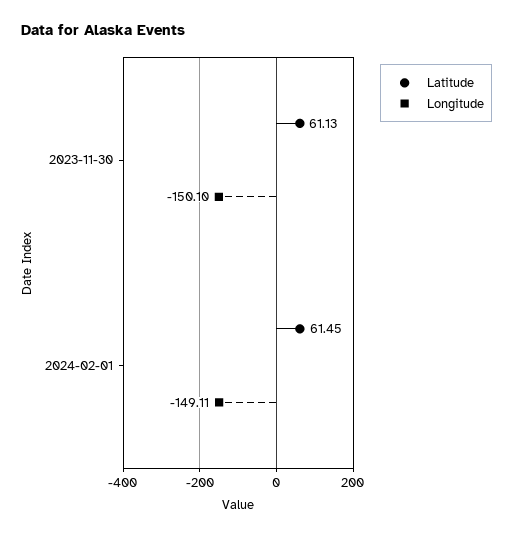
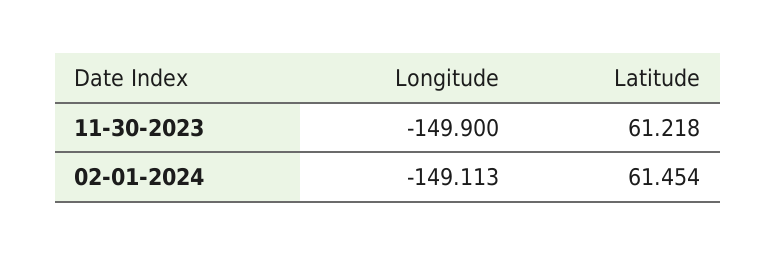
Latitude, 2023-11-30: 61.13 -> 61.218
Longitude, 2023-11-30: -150.1 -> -149.9

